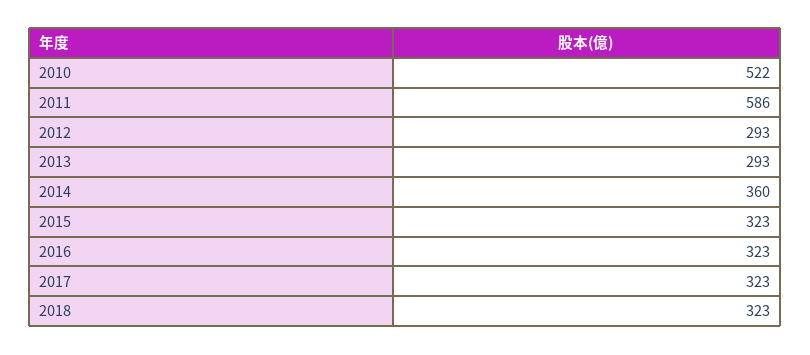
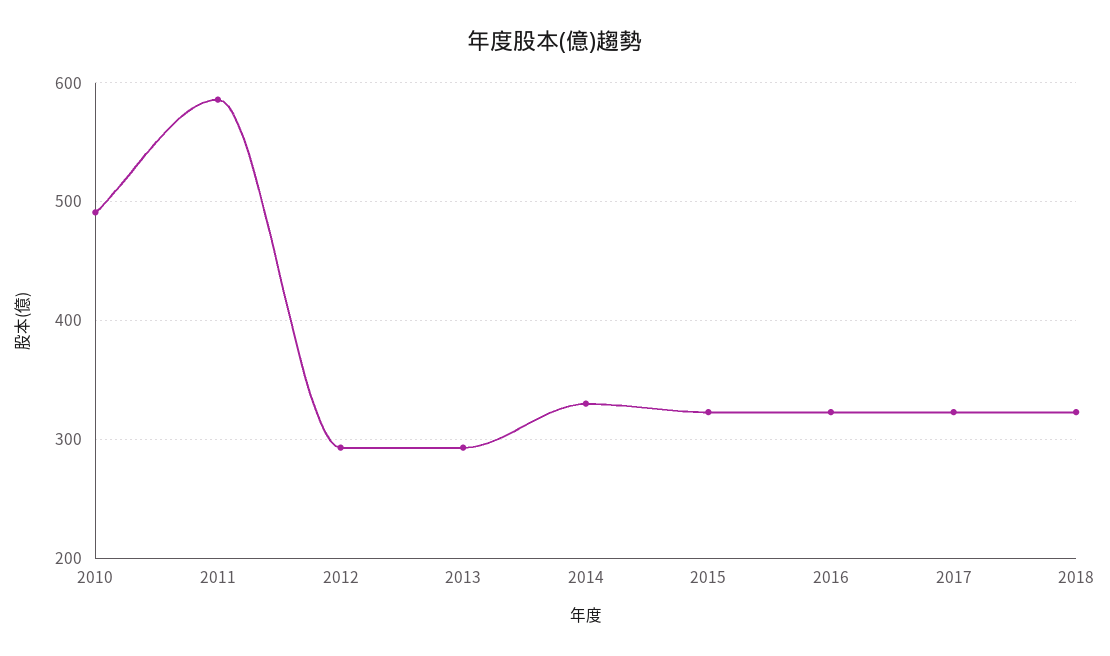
2010: 522 -> 490
2014: 360 -> 330

